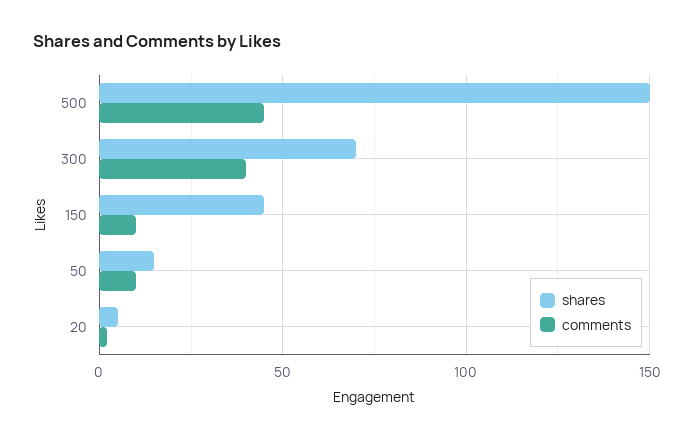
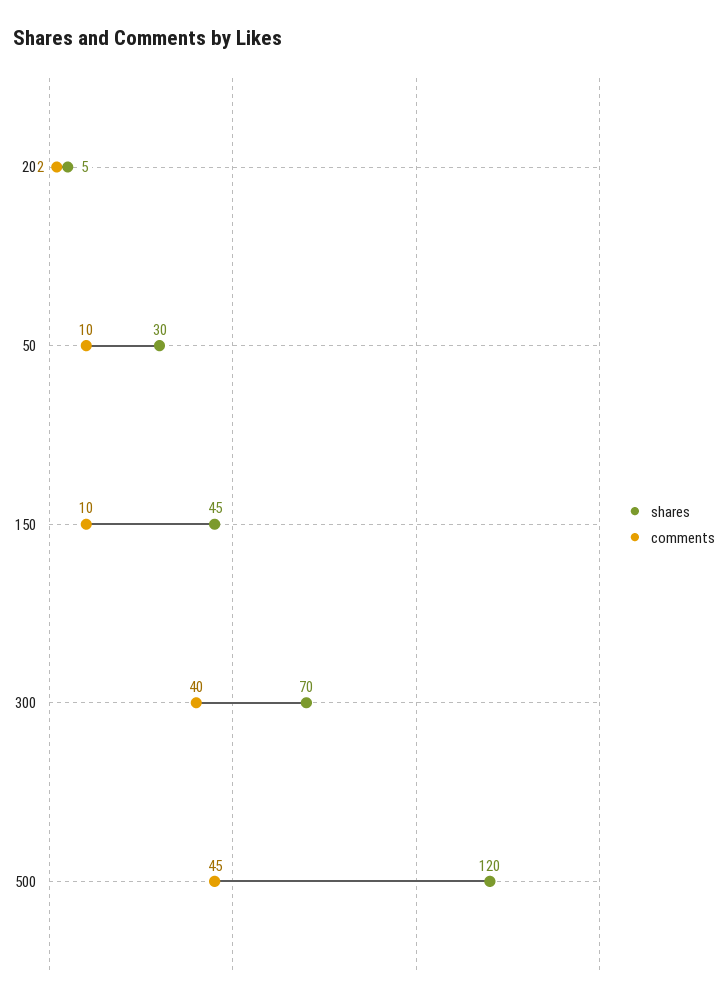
shares, 500: 150 -> 120
shares, 50: 15 -> 30

